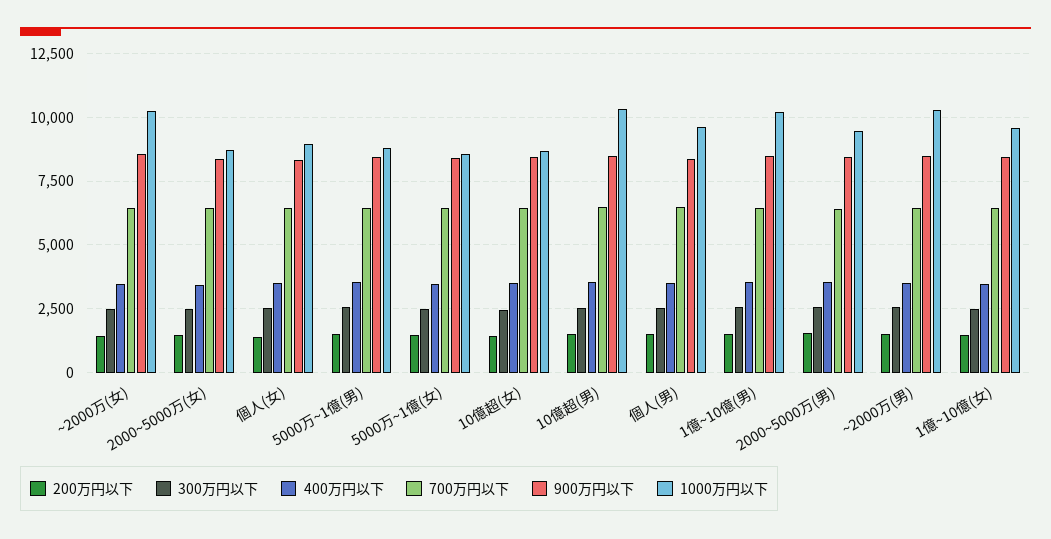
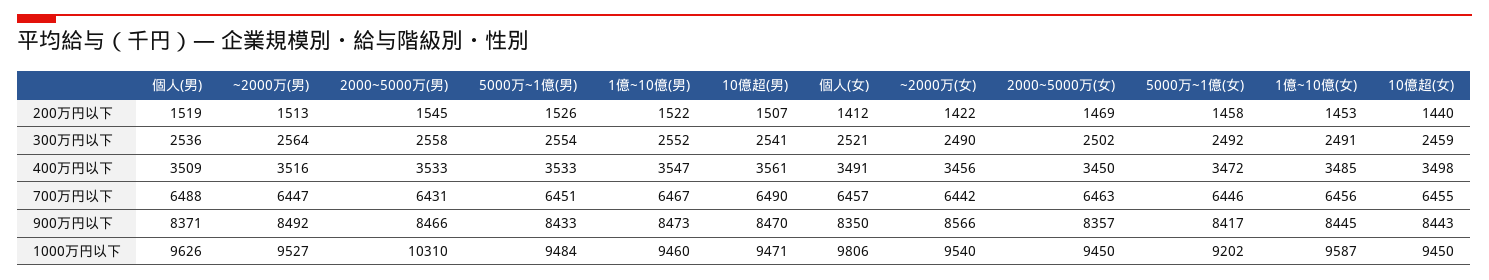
1000万円以下, ~2000万(女): 10250 -> 9540
1000万円以下, 2000~5000万(女): 8750 -> 9450
1000万円以下, 個人(女): 9000 -> 9806
1000万円以下, 5000万~1億(男): 8750 -> 9484
1000万円以下, 5000万~1億(女): 8500 -> 9202
1000万円以下, 10億超(女): 8750 -> 9450
1000万円以下, 10億超(男): 10250 -> 9471
1000万円以下, 1億~10億(男): 10250 -> 9460
1000万円以下, 2000~5000万(男): 9500 -> 10310
1000万円以下, ~2000万(男): 10250 -> 9527

